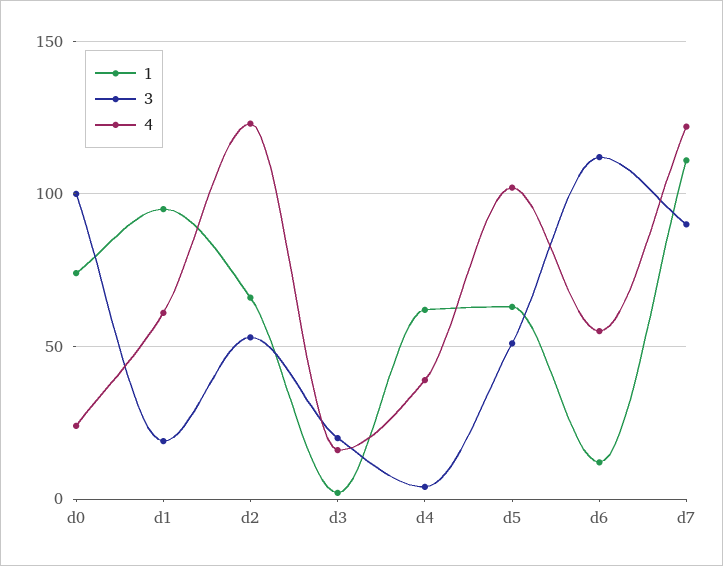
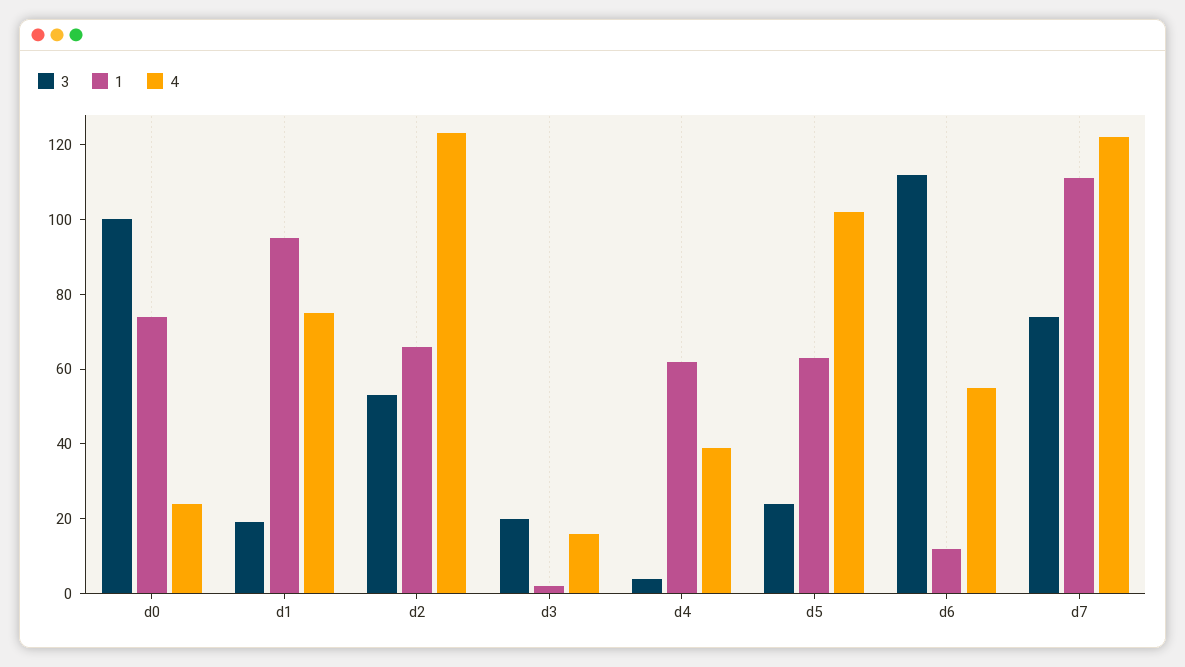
4, d1: 60 -> 75
3, d5: 50 -> 25
3, d7: 90 -> 75

